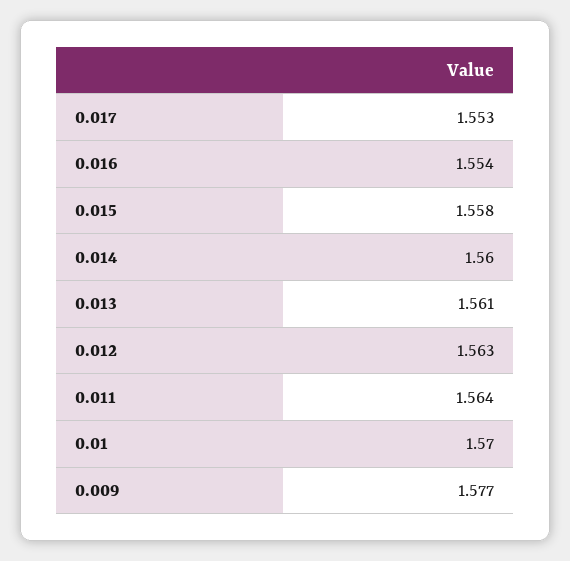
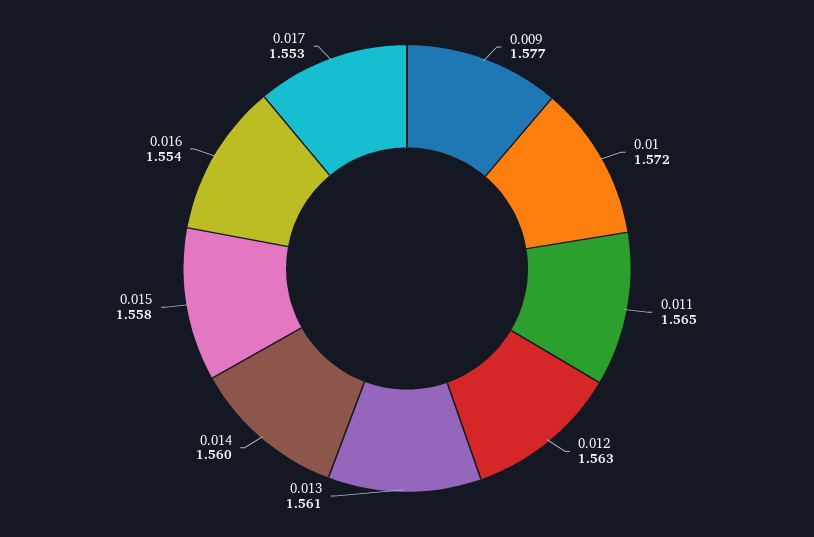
0.011: 1.564 -> 1.565
0.01: 1.57 -> 1.572

